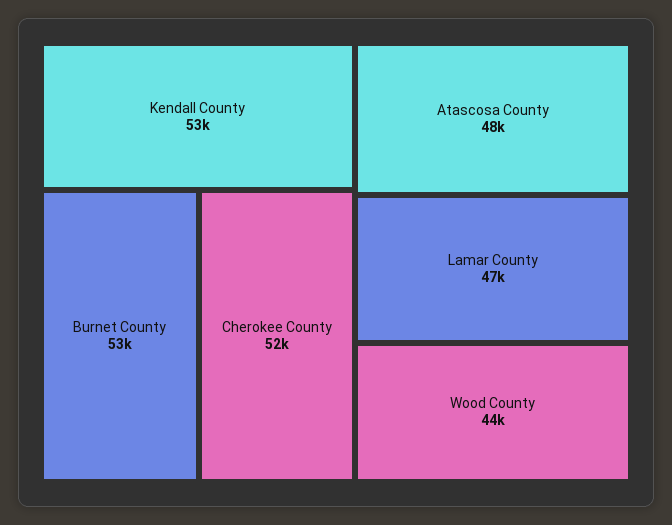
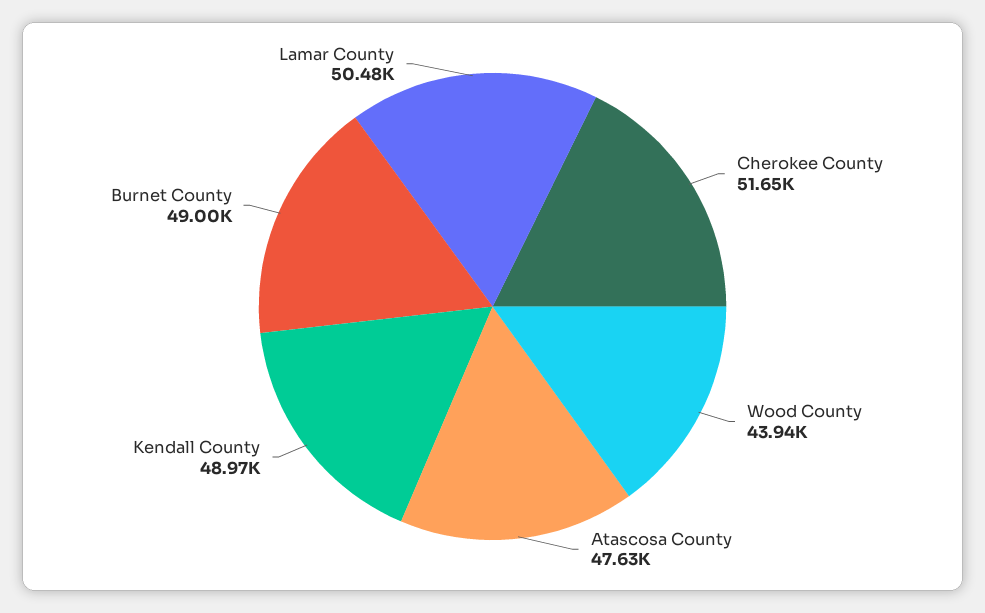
Kendall County: 53000 -> 48970
Burnet County: 53000 -> 49000
Lamar County: 47000 -> 50480

